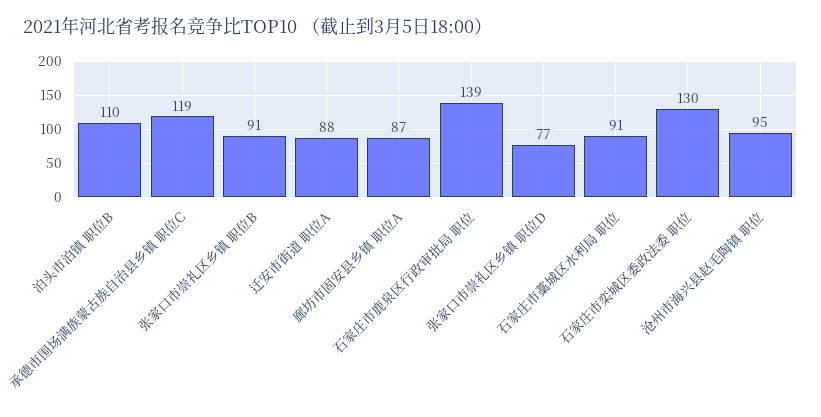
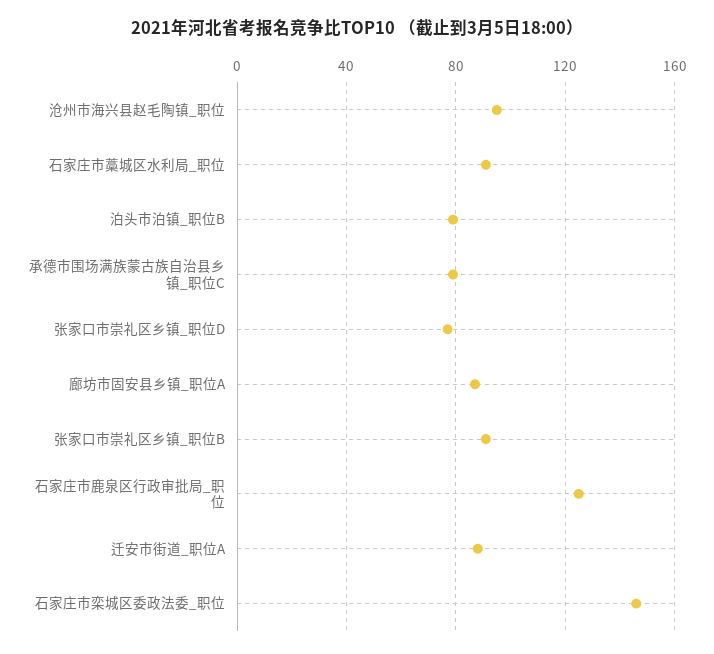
泊头市泊镇 职位B: 110 -> 80
承德市围场满族蒙古族自治县乡镇 职位C: 119 -> 80
石家庄市鹿泉区行政审批局 职位: 139 -> 125
石家庄市栾城区委政法委 职位: 130 -> 145

